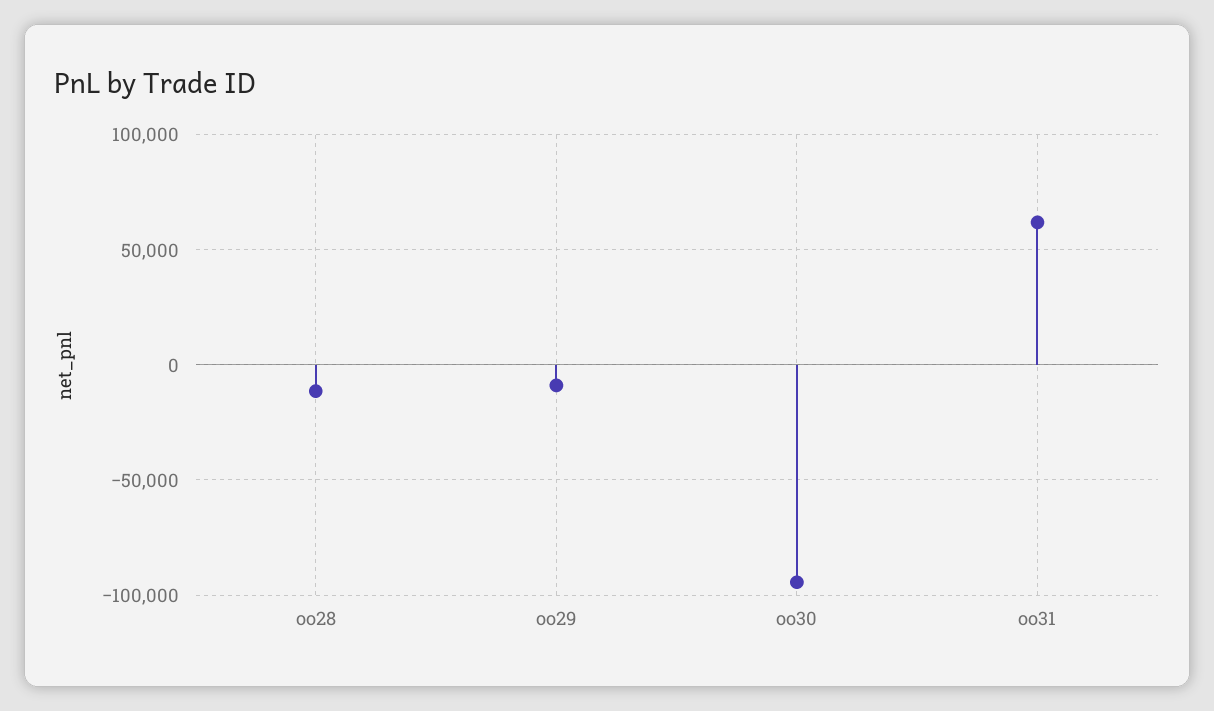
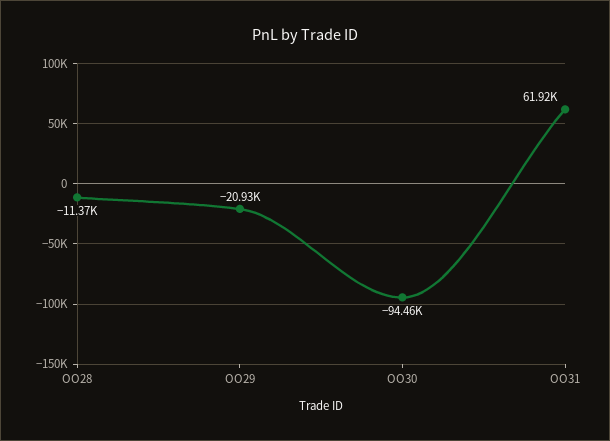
oo29: -10000 -> -20930

